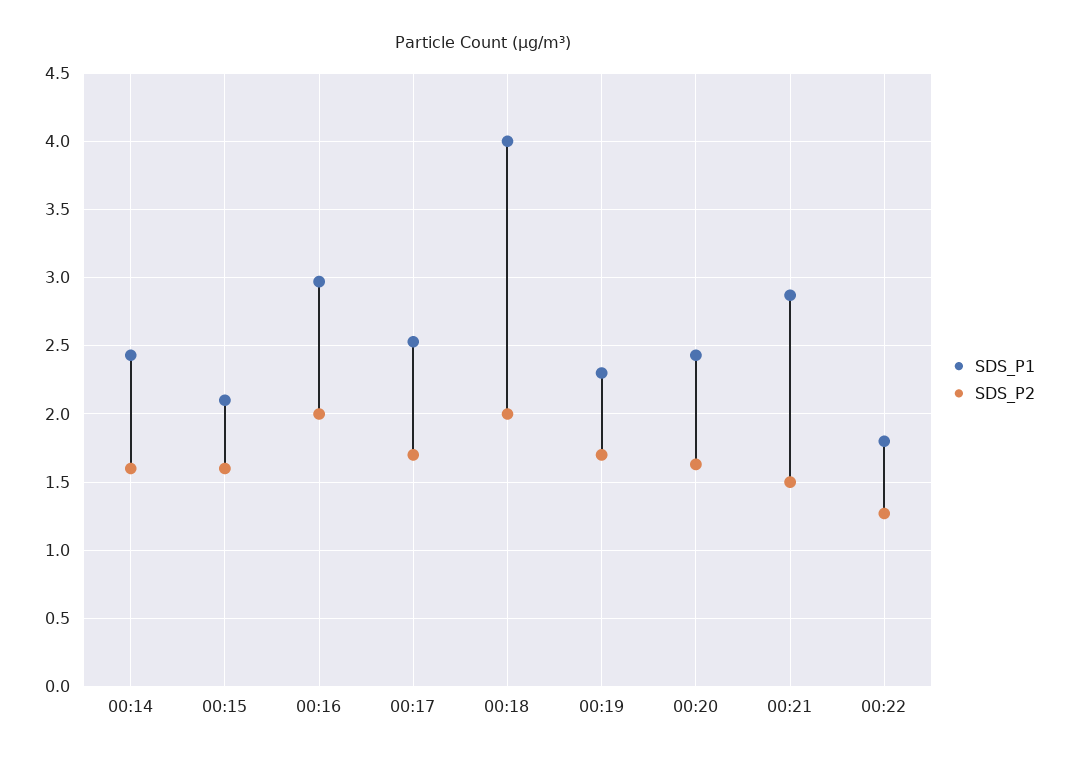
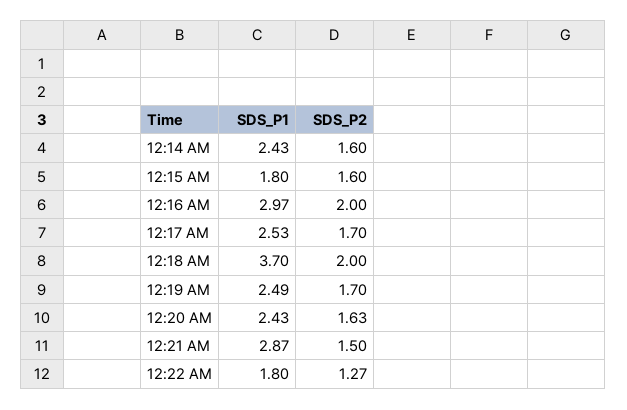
SDS_P1, 00:15: 2.1 -> 1.8
SDS_P1, 00:18: 4 -> 3.7
SDS_P1, 00:19: 2.3 -> 2.49

